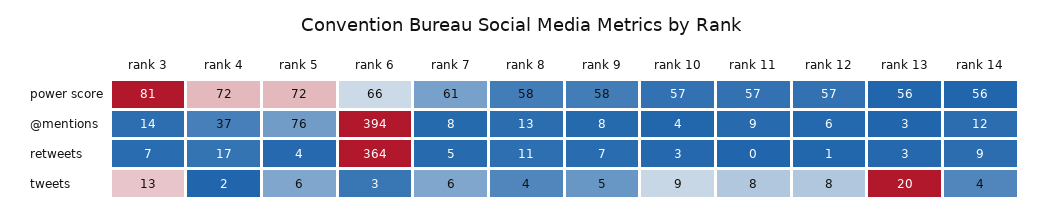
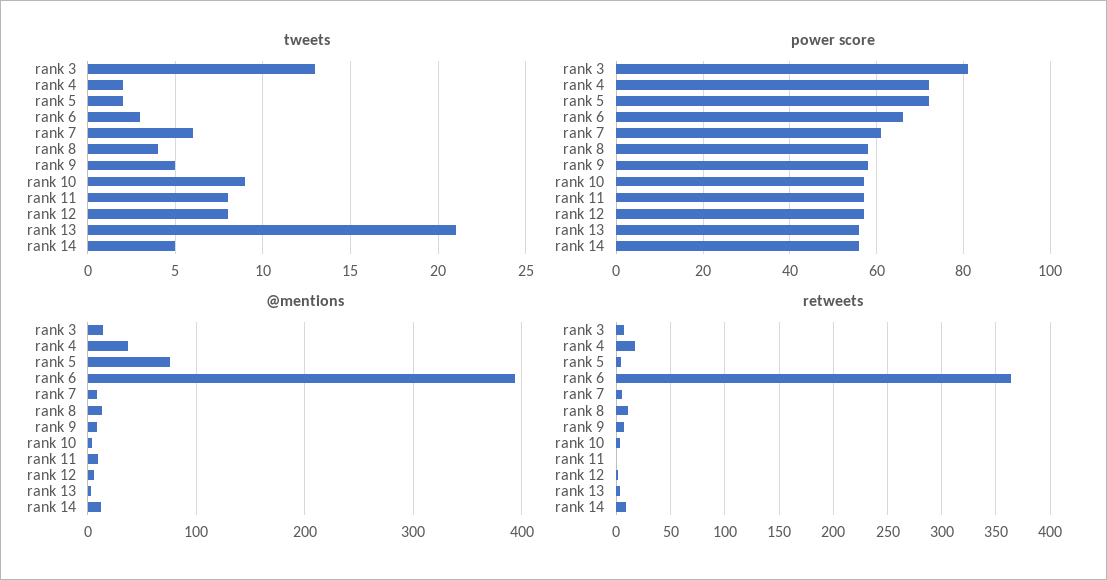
tweets, rank 5: 6 -> 2
tweets, rank 13: 20 -> 21
tweets, rank 14: 4 -> 5

